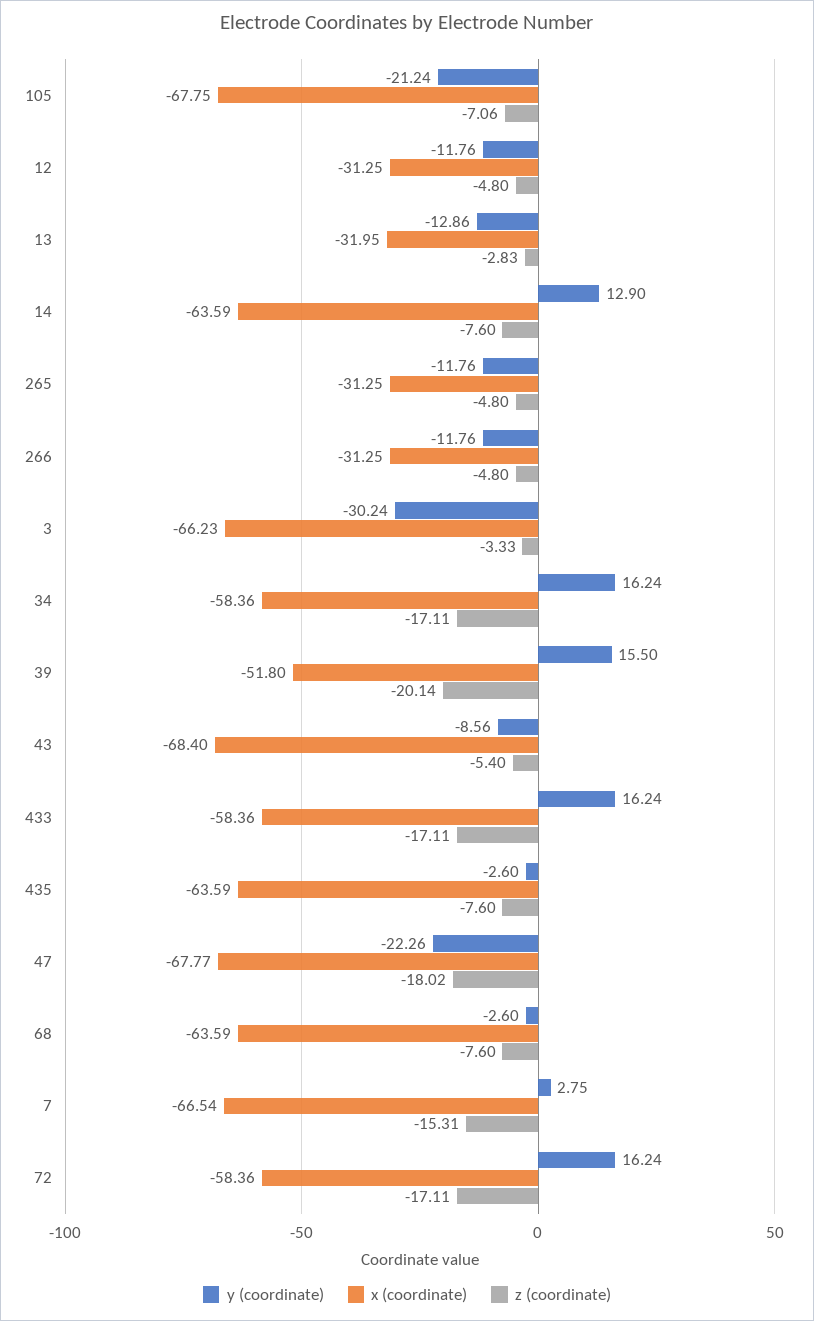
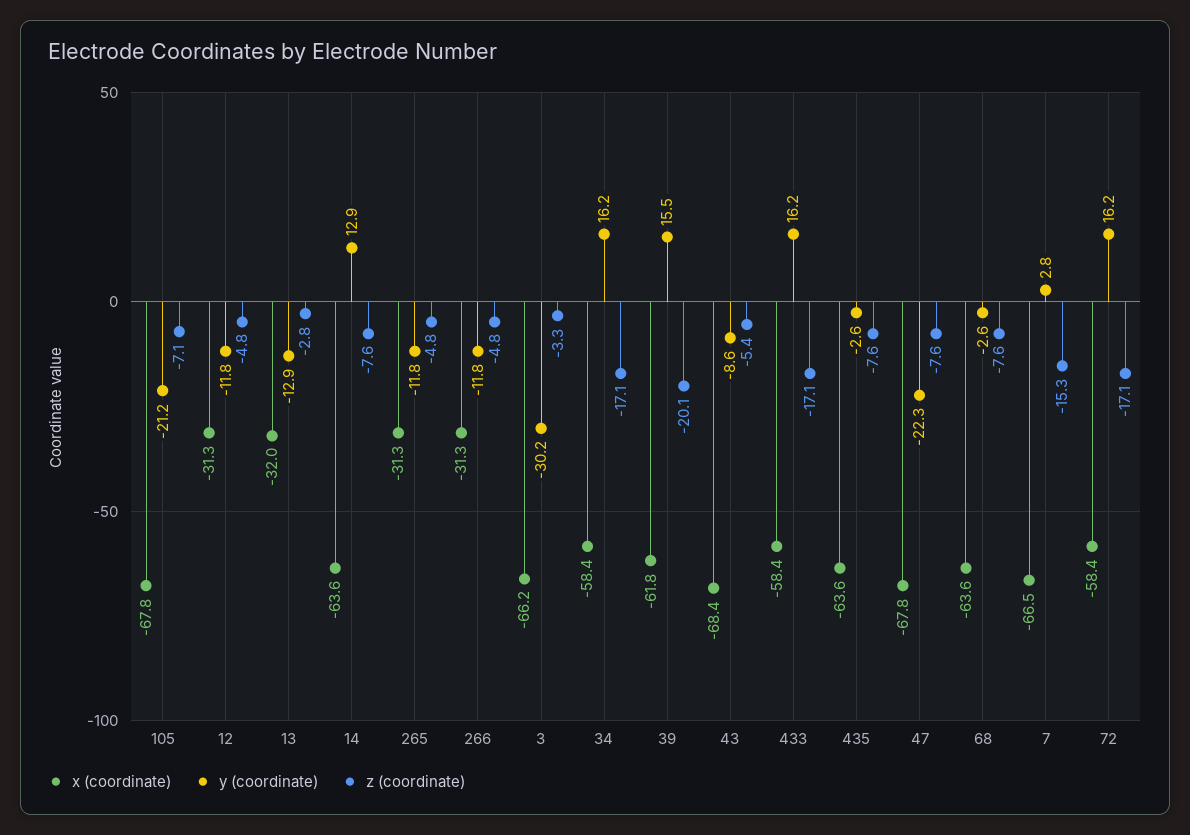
x (coordinate), 39: -51.8 -> -61.8
z (coordinate), 47: -18.02 -> -7.6

